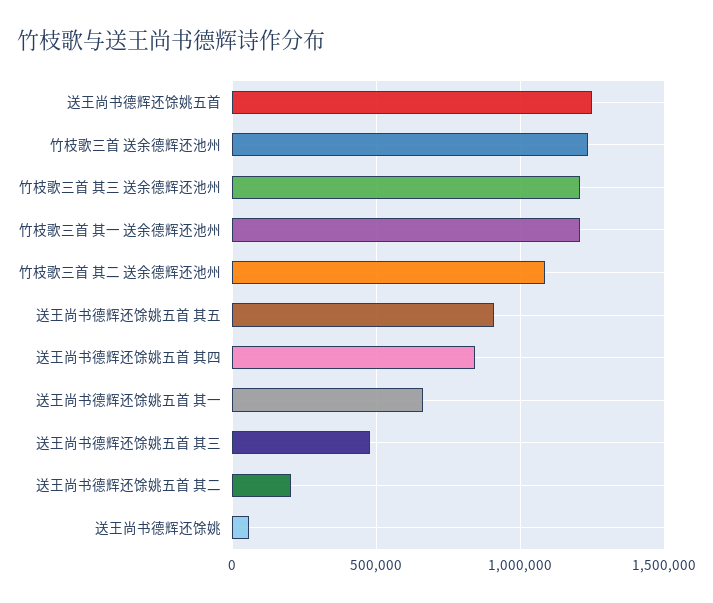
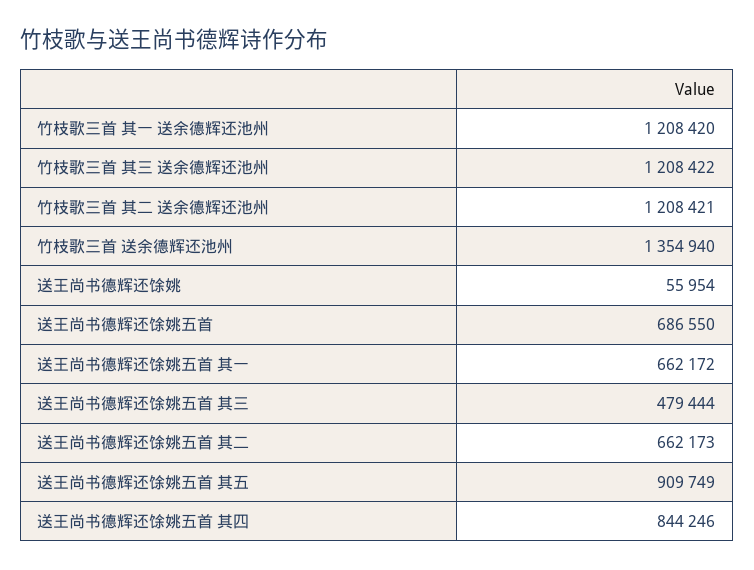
送王尚书德辉还馀姚五首: 1250000 -> 686550
竹枝歌三首 送余德辉还池州: 1250000 -> 1354940
竹枝歌三首 其二 送余德辉还池州: 1100000 -> 1208421
送王尚书德辉还馀姚五首 其二: 200000 -> 662173

